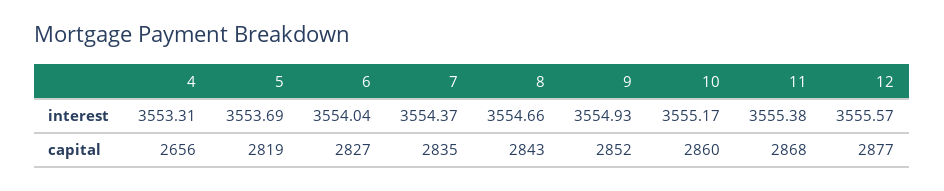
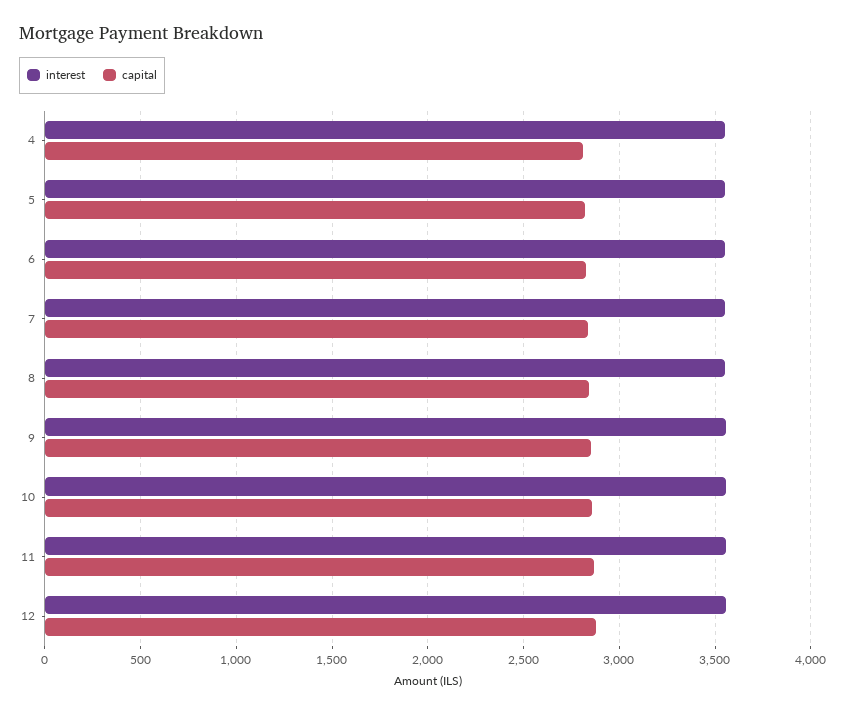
capital, 4: 2656 -> 2800

